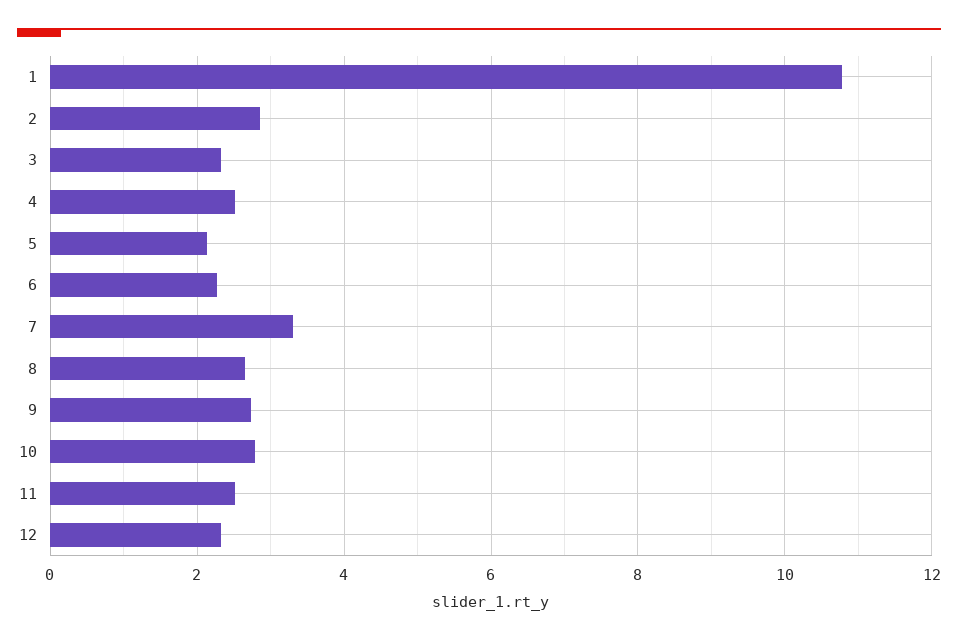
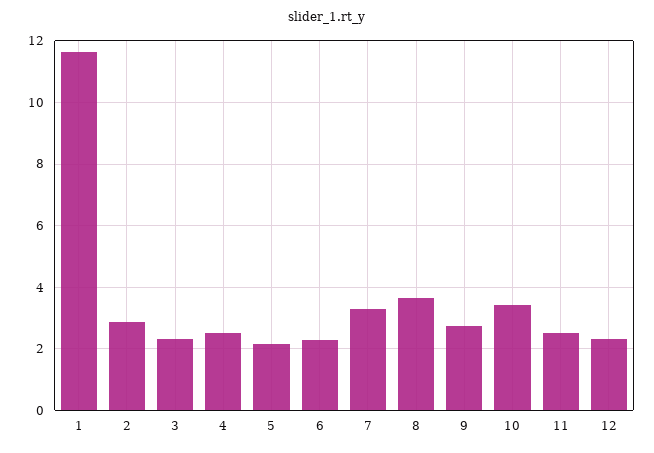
1: 10.8 -> 11.6
8: 2.6 -> 3.6
10: 2.8 -> 3.4

